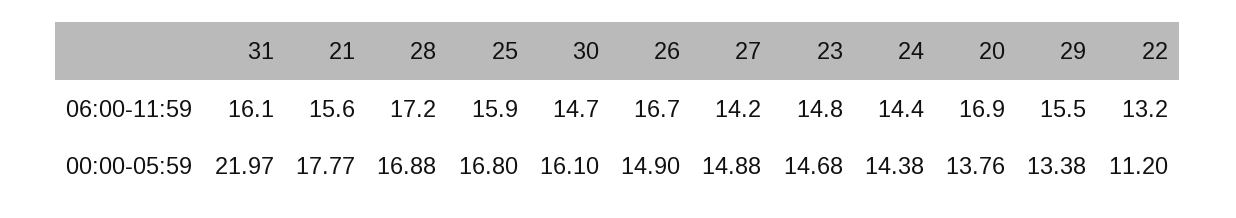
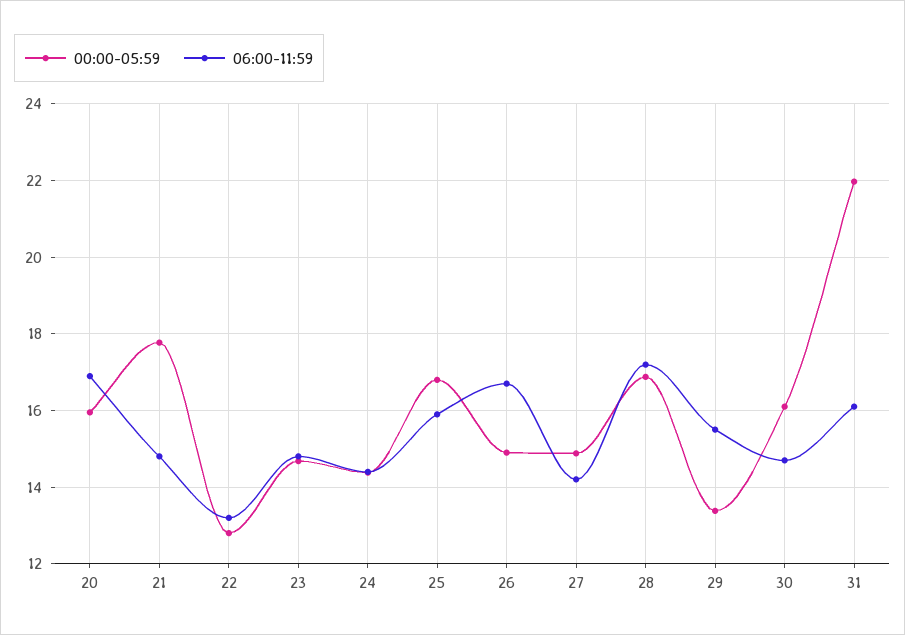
06:00-11:59, 21: 15.6 -> 14.8
00:00-05:59, 20: 13.76 -> 16
00:00-05:59, 22: 11.2 -> 12.8

